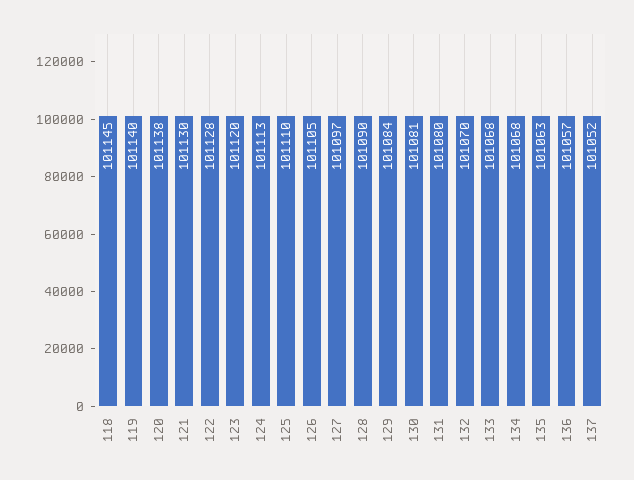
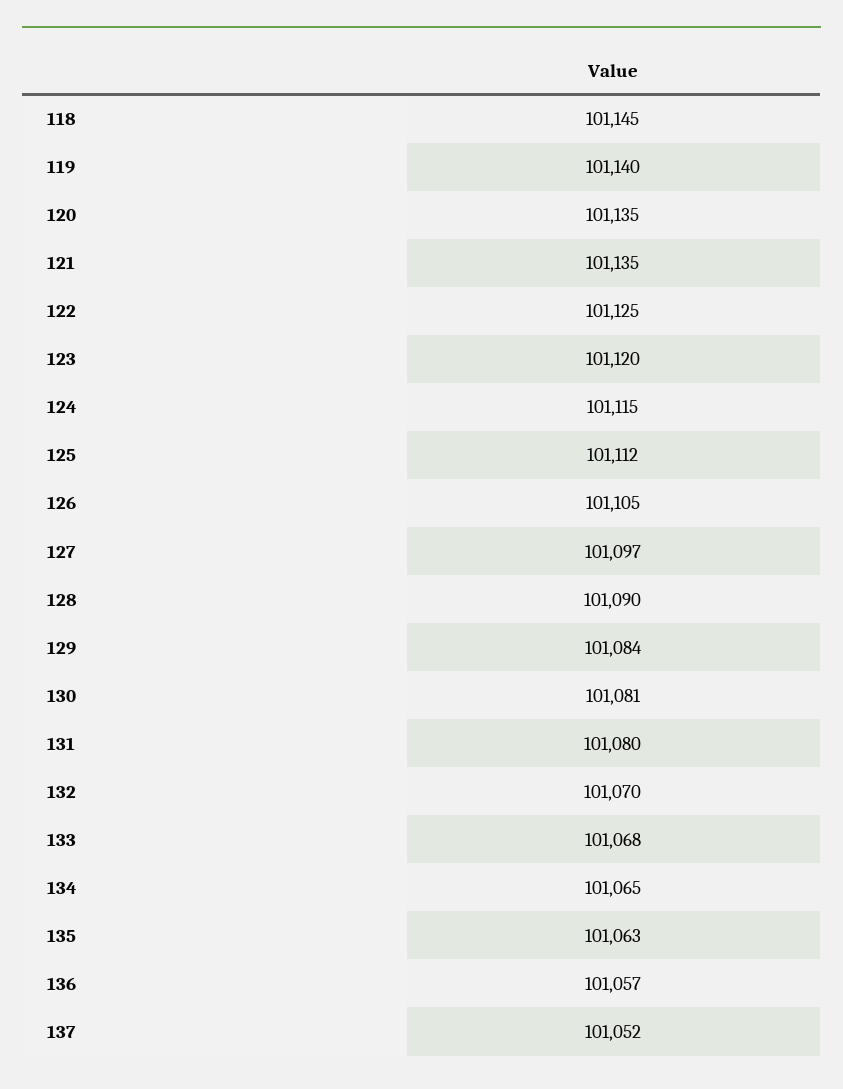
120: 101138 -> 101135
121: 101130 -> 101135
122: 101128 -> 101125
124: 101113 -> 101115
125: 101110 -> 101112
134: 101068 -> 101065

